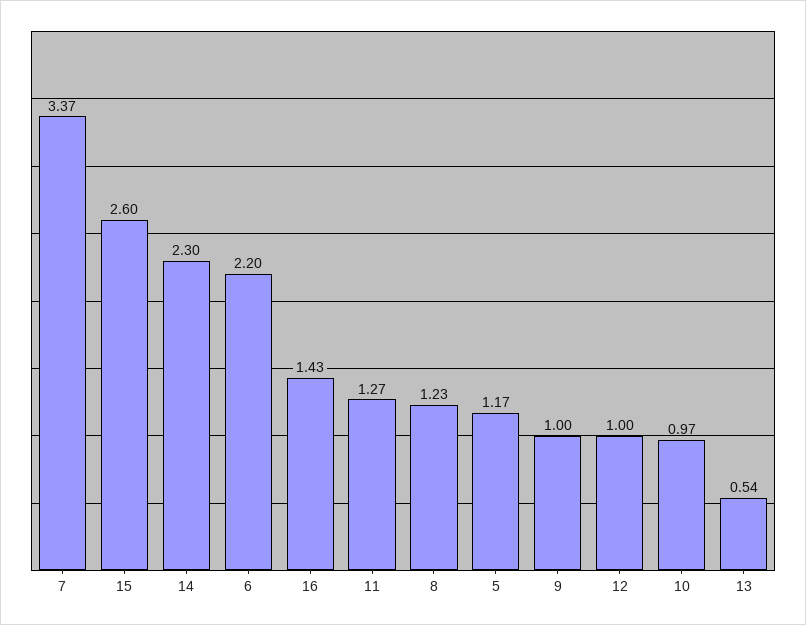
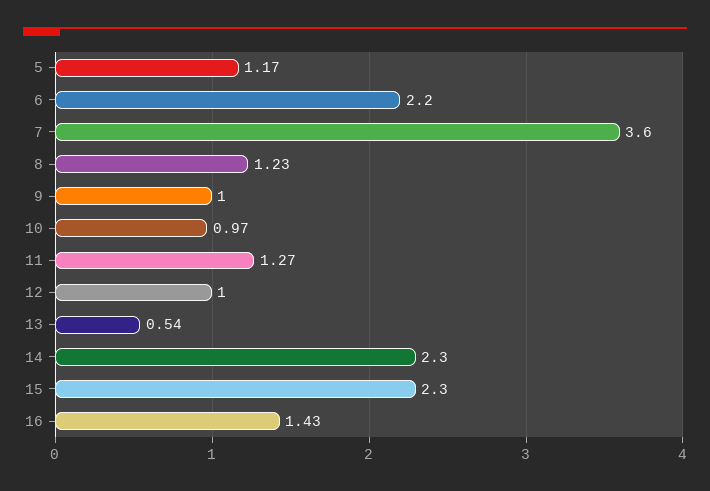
7: 3.37 -> 3.6
15: 2.6 -> 2.3

